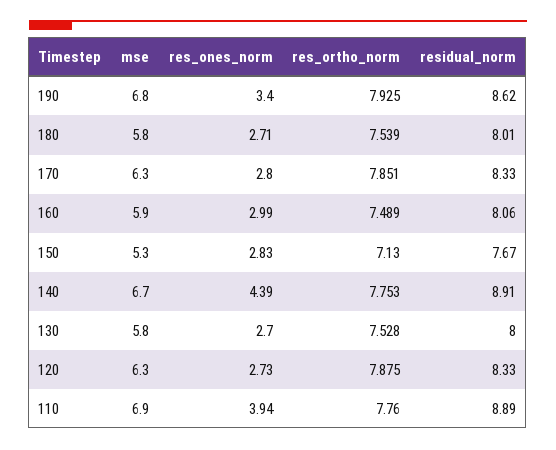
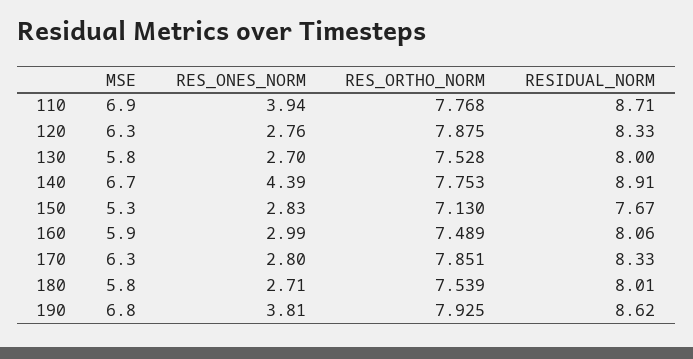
res_ones_norm, 190: 3.4 -> 3.81
res_ones_norm, 120: 2.73 -> 2.76
res_ortho_norm, 110: 7.76 -> 7.768
residual_norm, 110: 8.89 -> 8.71

